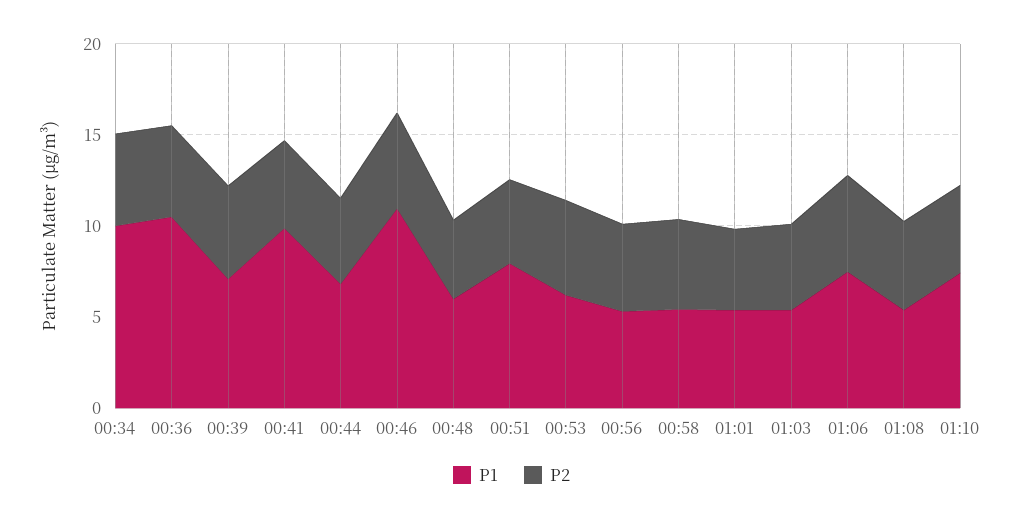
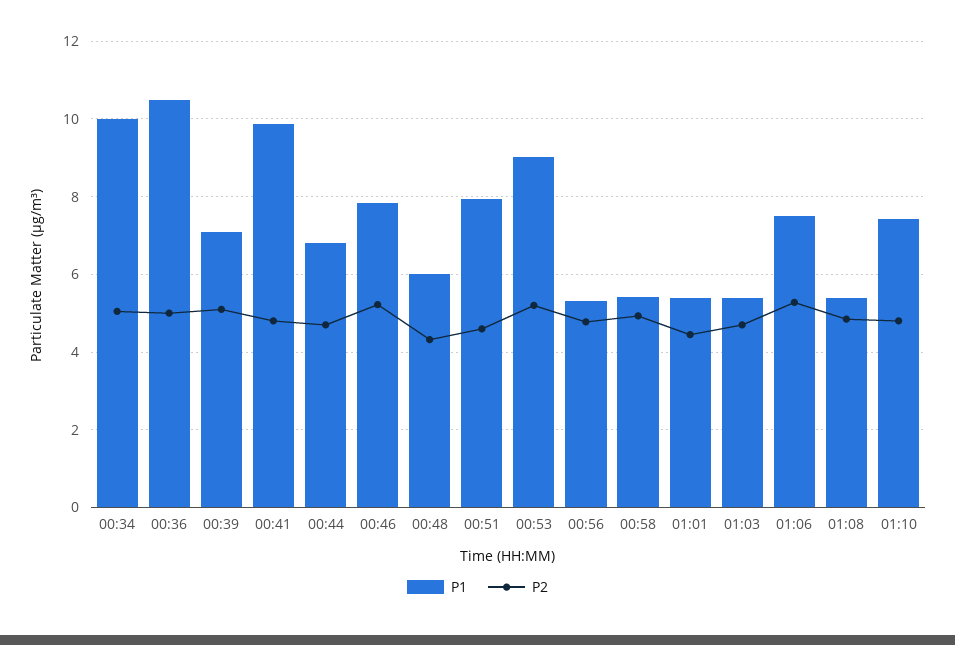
P1, 00:46: 11 -> 7.8
P1, 00:53: 6 -> 9

